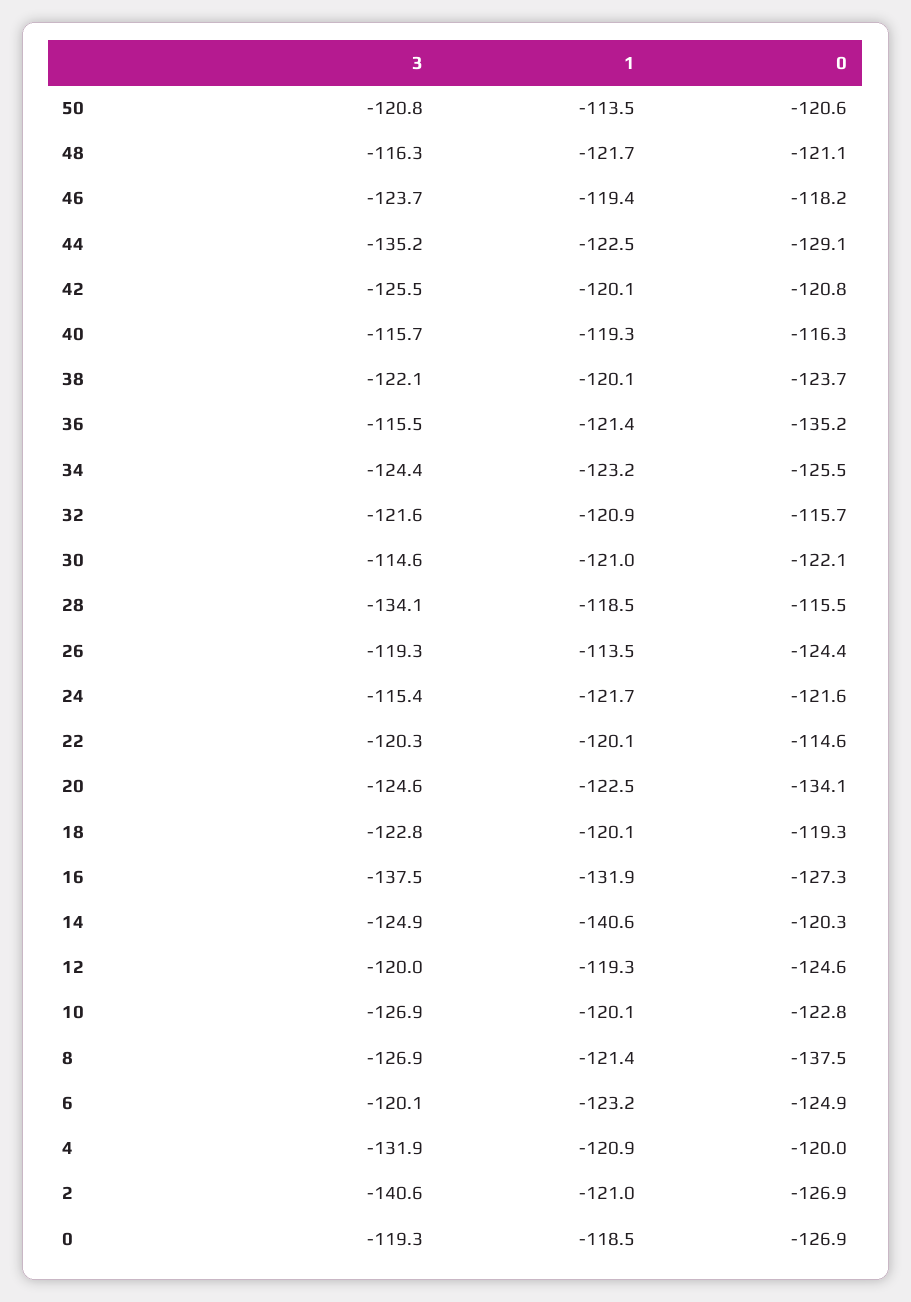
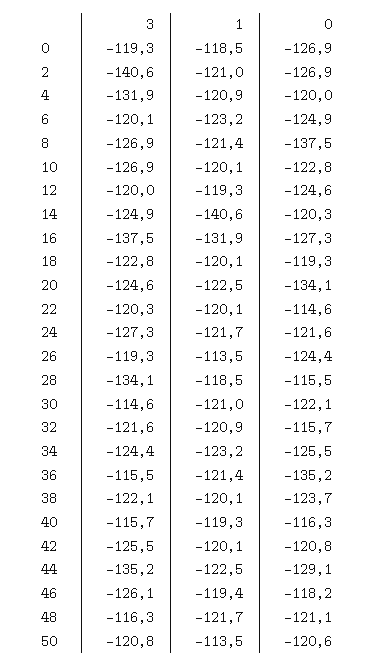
3, 46: -123.7 -> -126.1
3, 24: -115.4 -> -127.3

